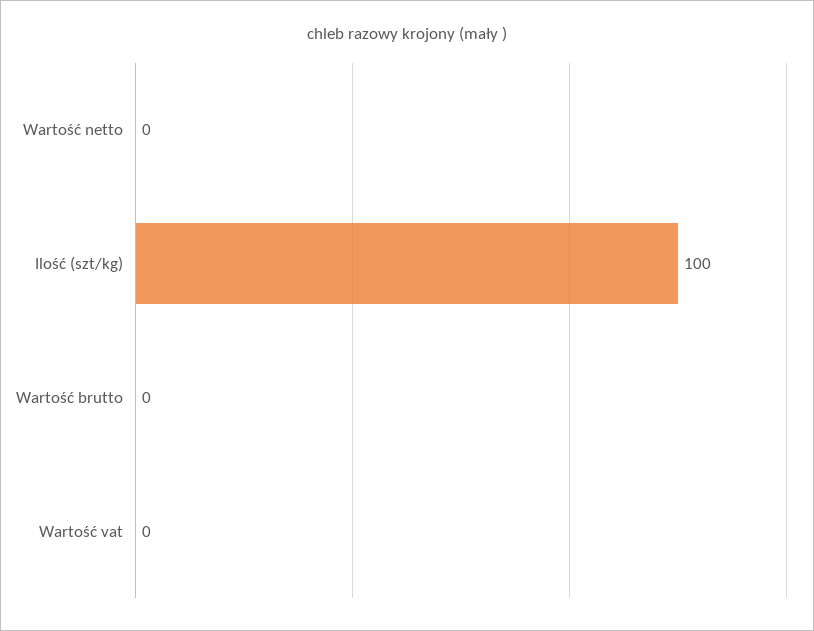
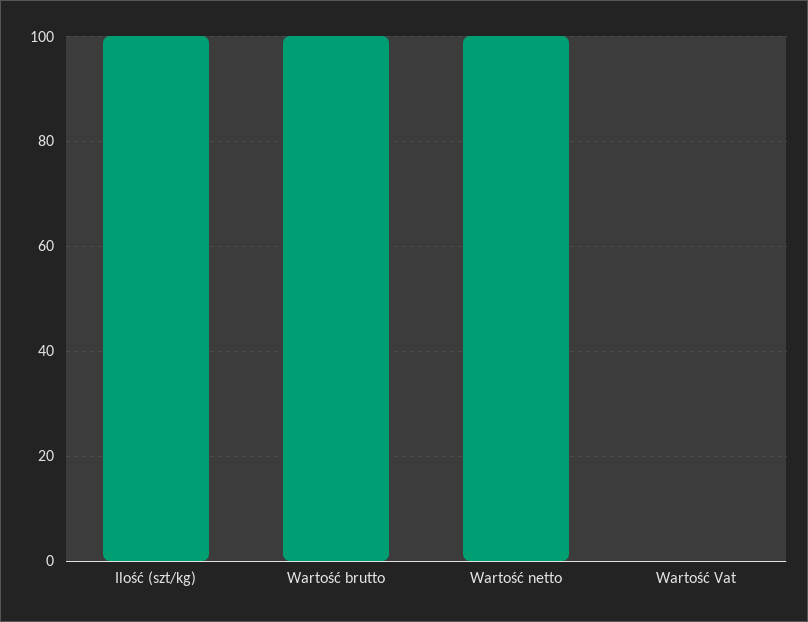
Wartość netto: 0 -> 100
Wartość brutto: 0 -> 100

